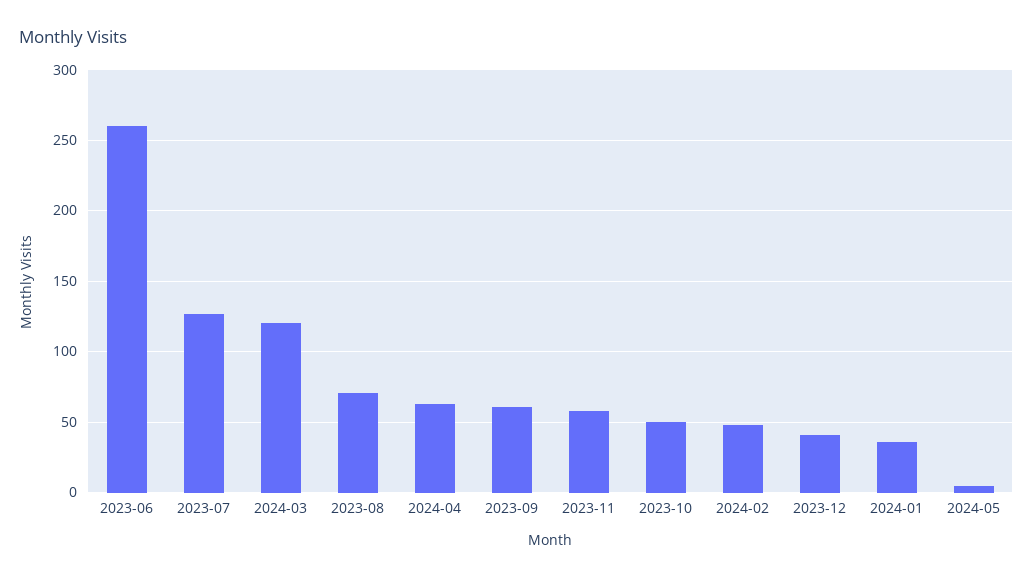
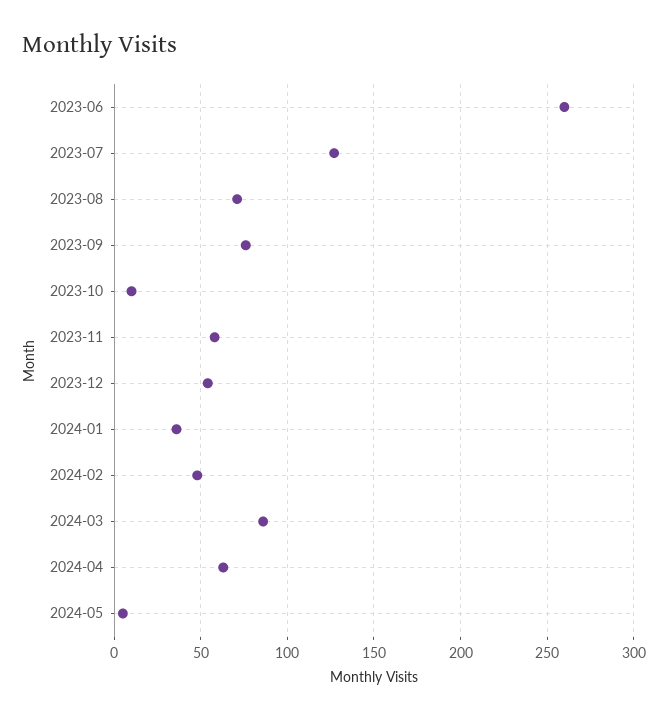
2024-03: 120 -> 85
2023-09: 60 -> 75
2023-10: 50 -> 10
2023-12: 40 -> 55

